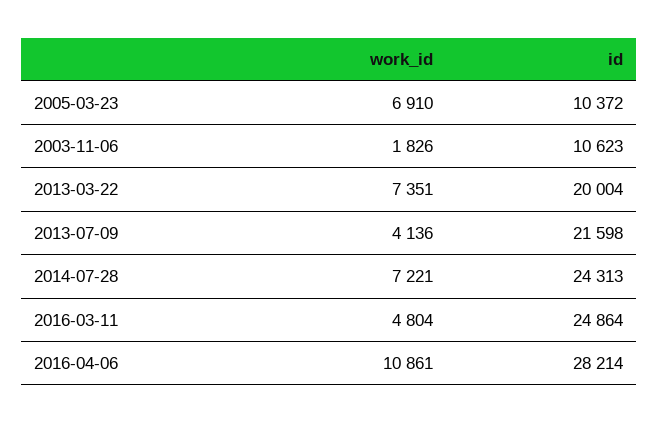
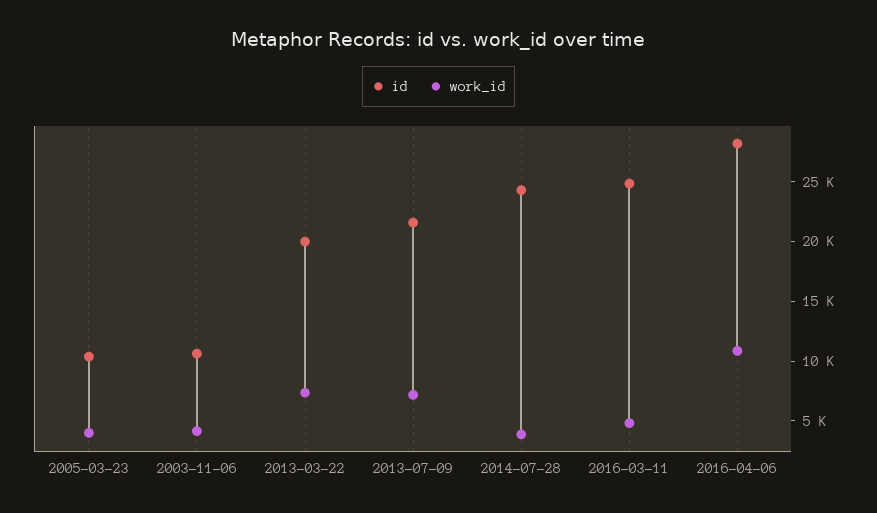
work_id, 2005-03-23: 6910 -> 4000
work_id, 2003-11-06: 1826 -> 4000
work_id, 2013-07-09: 4136 -> 7000
work_id, 2014-07-28: 7221 -> 4000

